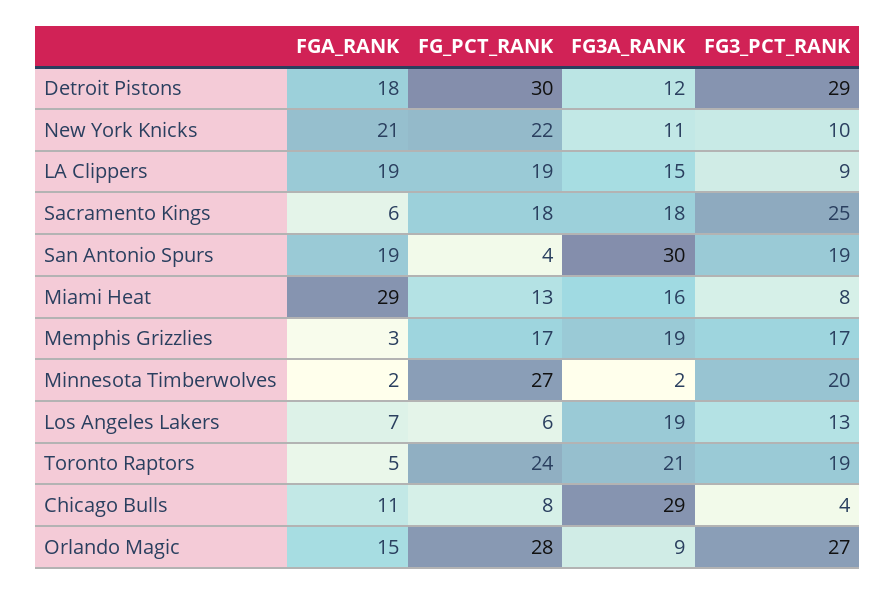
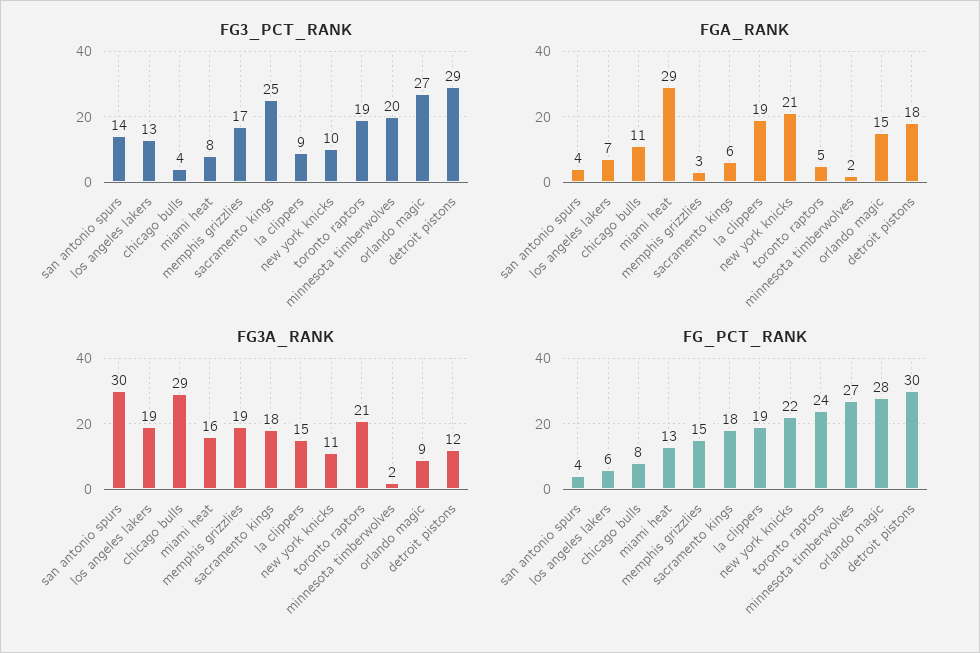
FGA_RANK, San Antonio Spurs: 19 -> 4
FG3_PCT_RANK, San Antonio Spurs: 19 -> 14
FG_PCT_RANK, Memphis Grizzlies: 17 -> 15

